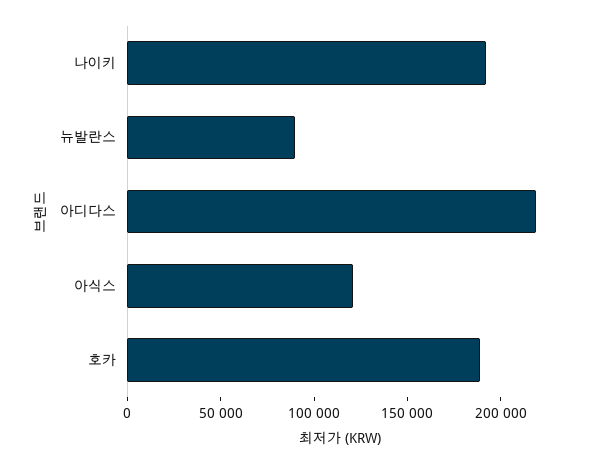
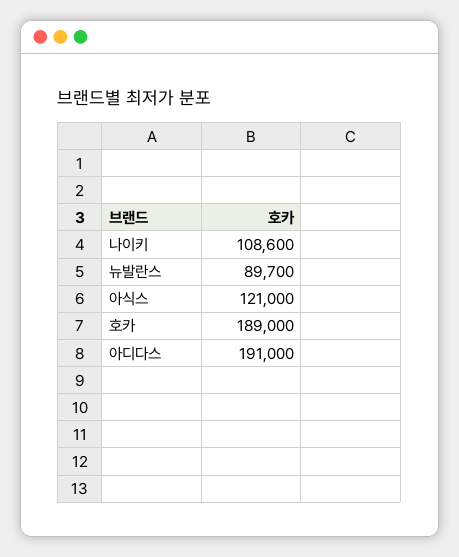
나이키: 190000 -> 108600
아디다스: 220000 -> 191000

